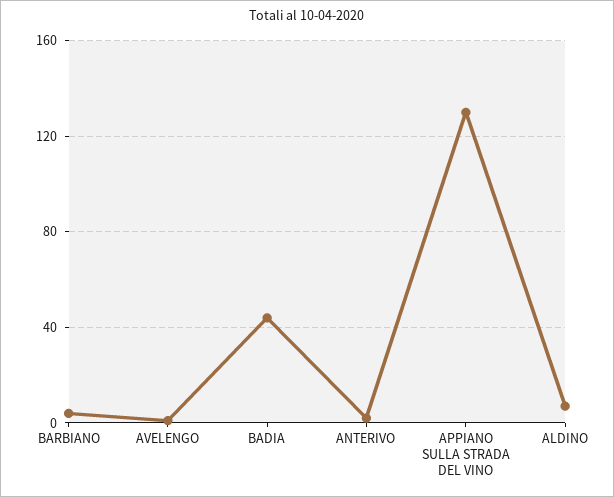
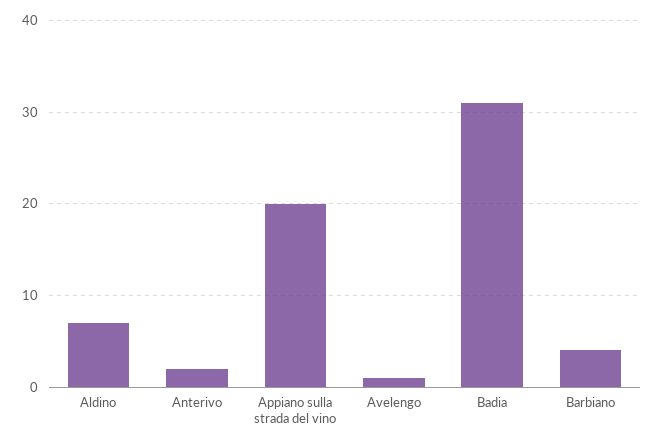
BADIA: 45 -> 31
APPIANO SULLA STRADA DEL VINO: 130 -> 20

